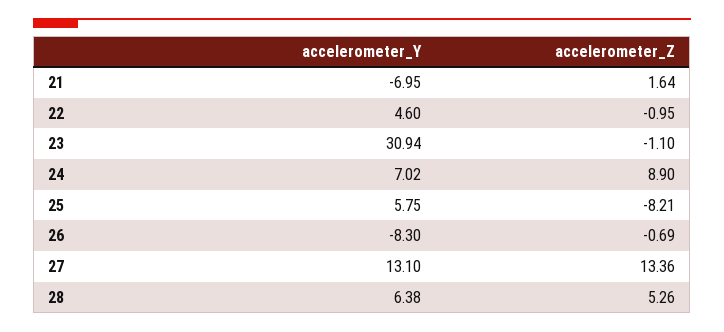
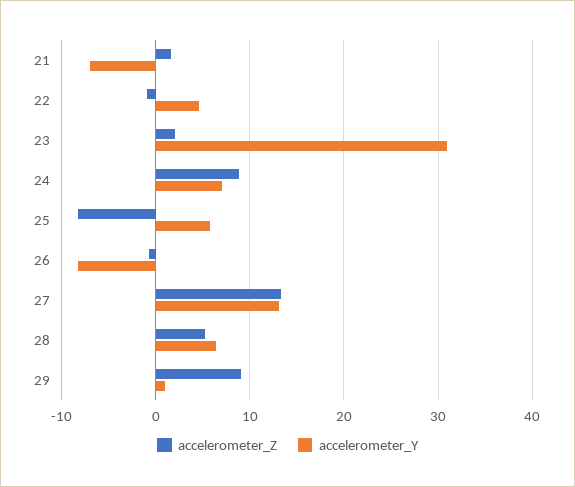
accelerometer_Z, 23: -1.1 -> 2
accelerometer_Z, 29: none -> 9
accelerometer_Y, 29: none -> 1

